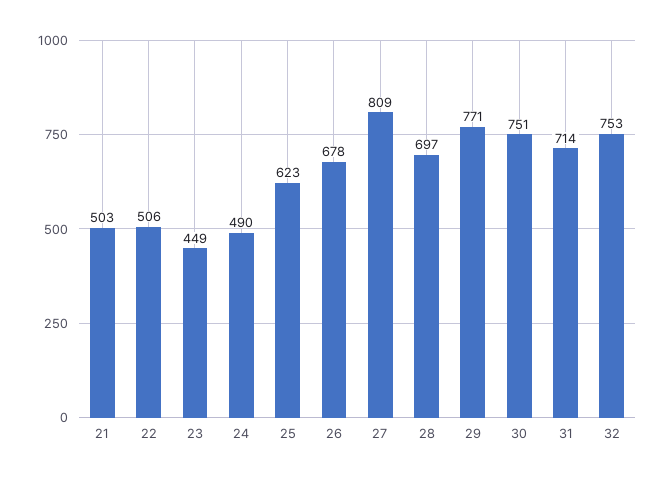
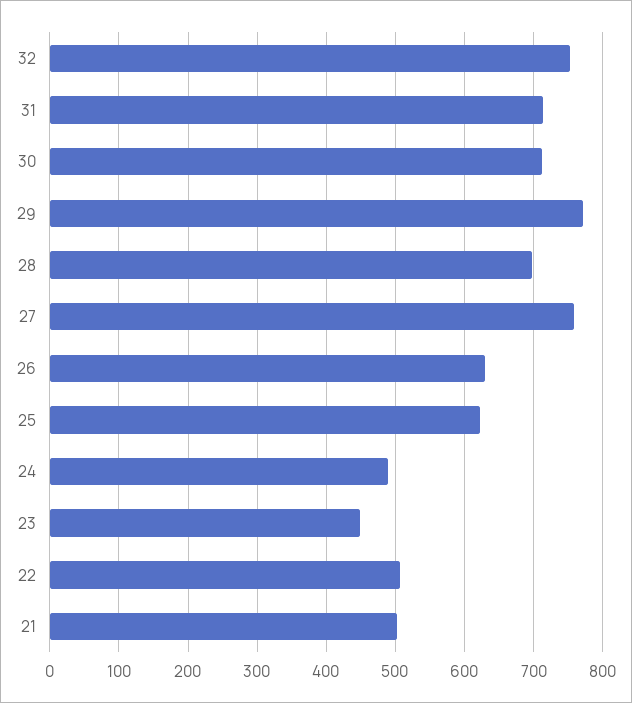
26: 678 -> 630
27: 809 -> 760
30: 751 -> 710

